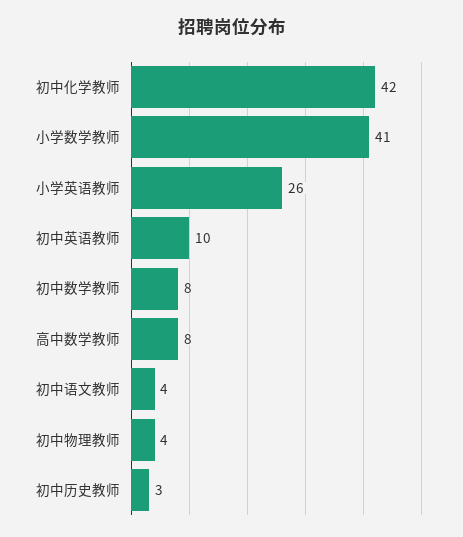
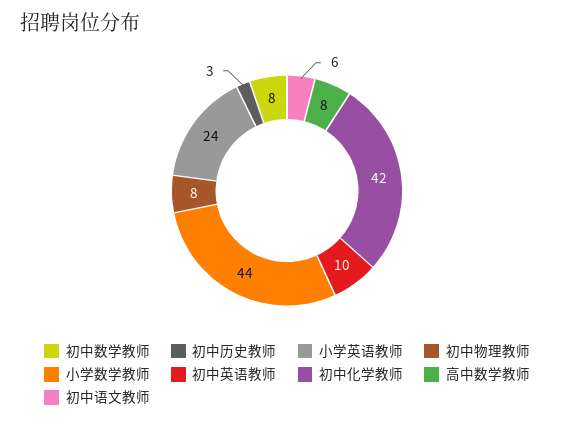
小学数学教师: 41 -> 44
小学英语教师: 26 -> 24
初中语文教师: 4 -> 6
初中物理教师: 4 -> 8

